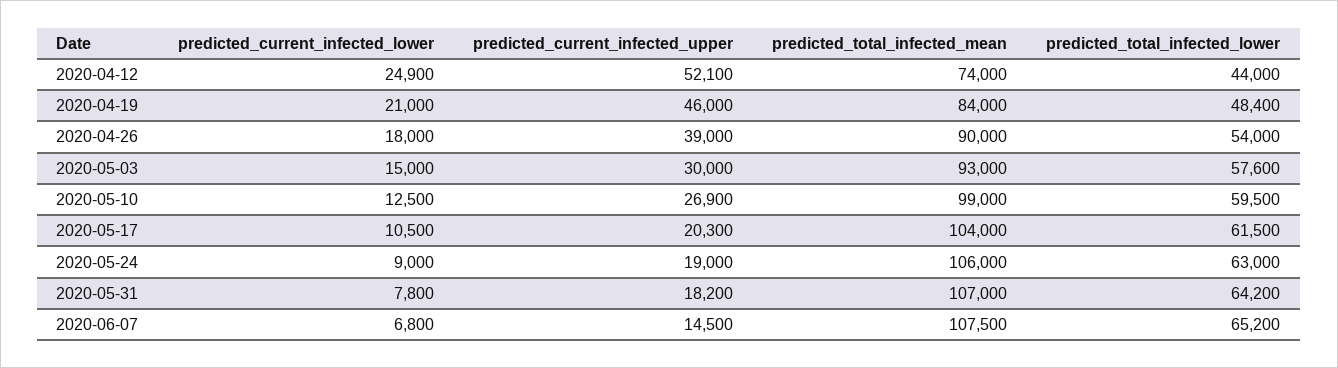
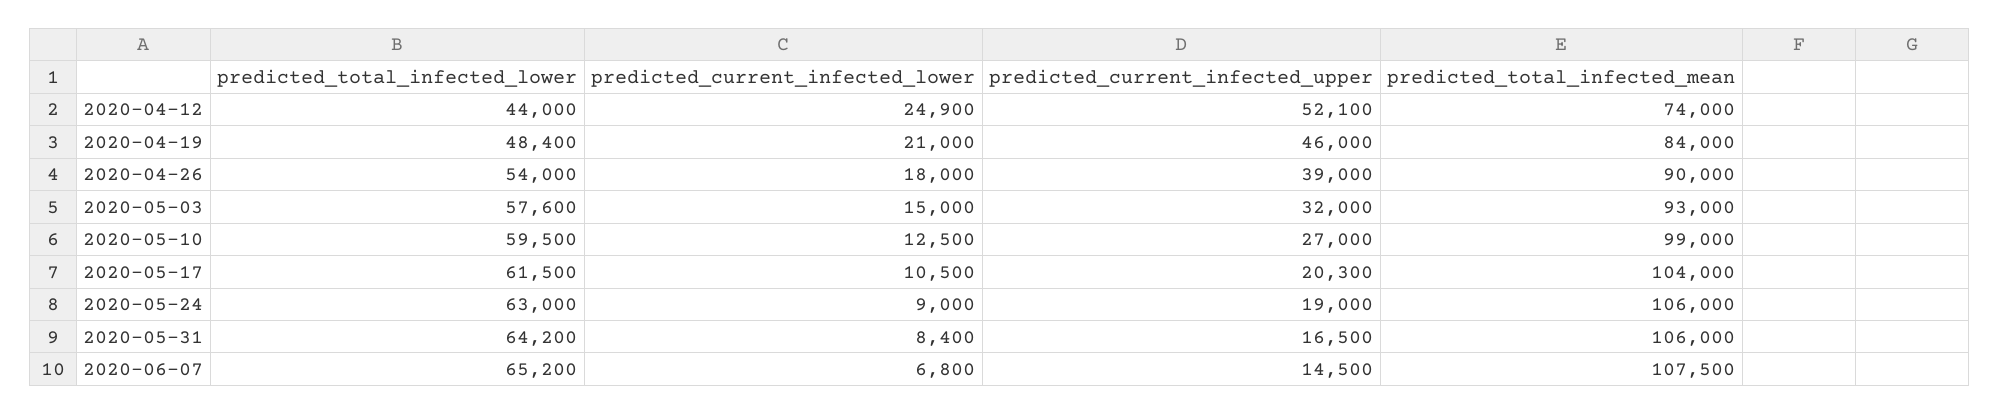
predicted_current_infected_upper, 2020-05-03: 30000 -> 32000
predicted_current_infected_upper, 2020-05-10: 26900 -> 27000
predicted_current_infected_lower, 2020-05-31: 7800 -> 8400
predicted_current_infected_upper, 2020-05-31: 18200 -> 16500
predicted_total_infected_mean, 2020-05-31: 107000 -> 106000

